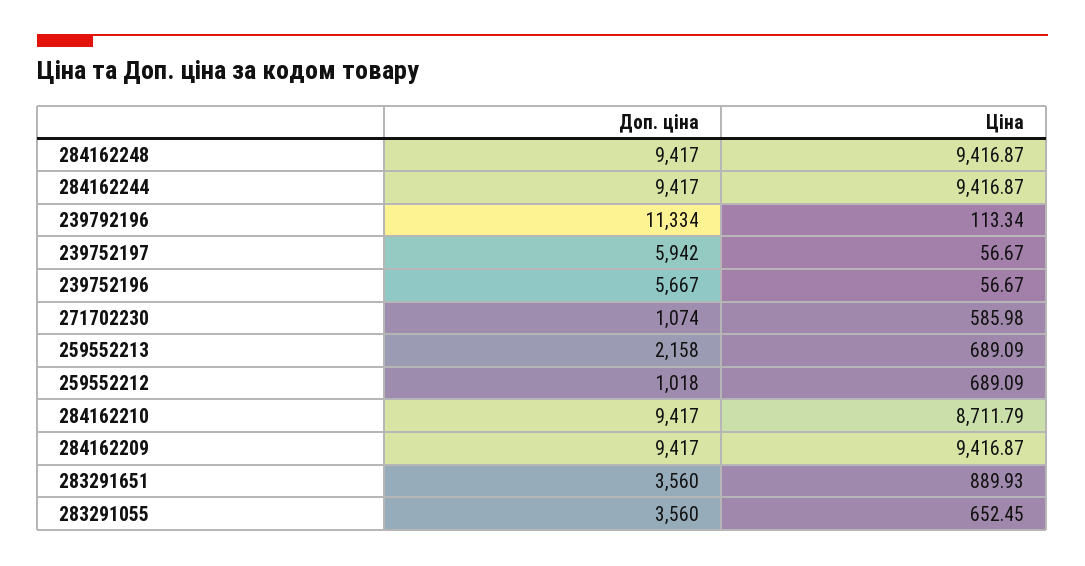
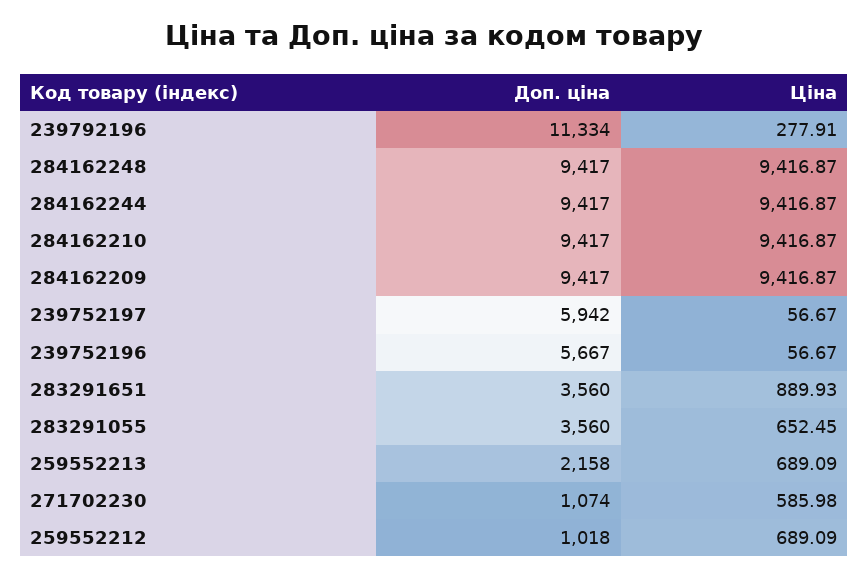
Ціна, 239792196: 113.34 -> 277.91
Ціна, 284162210: 8711.79 -> 9416.87

